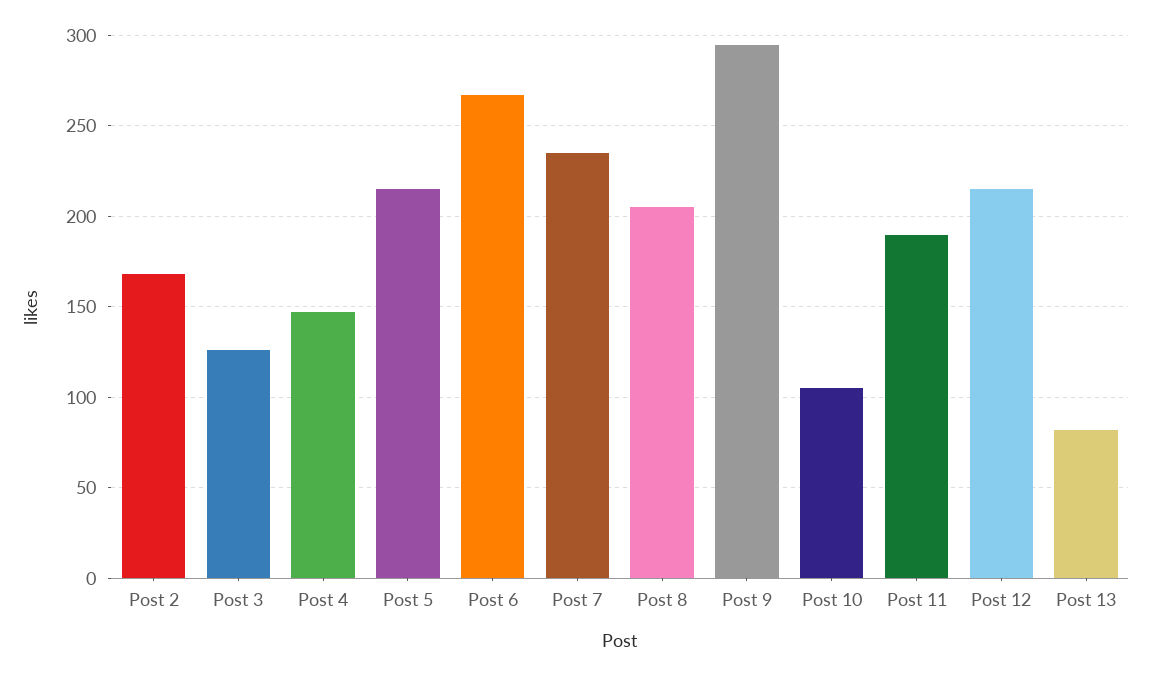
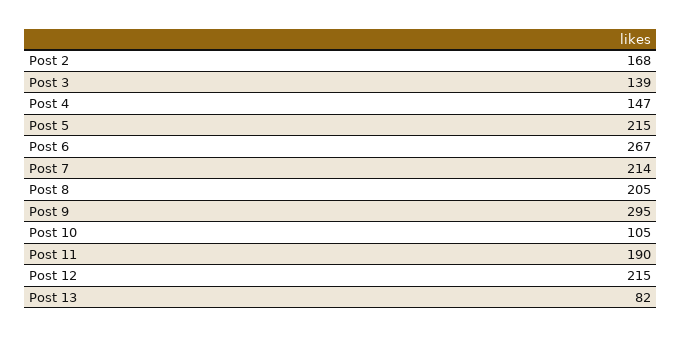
Post 3: 125 -> 139
Post 7: 235 -> 214

